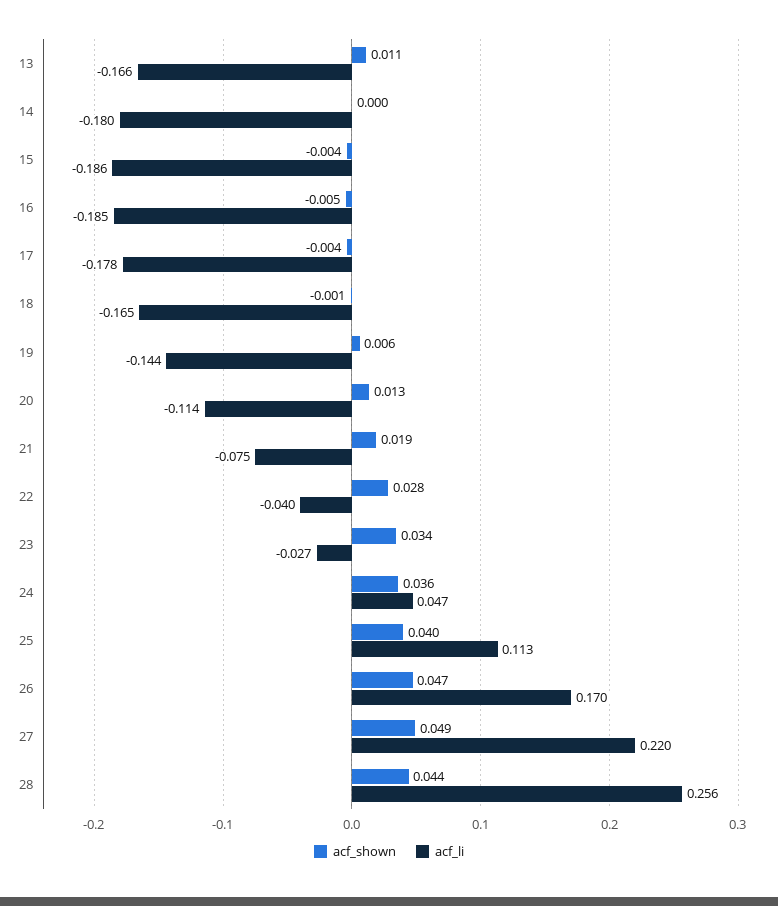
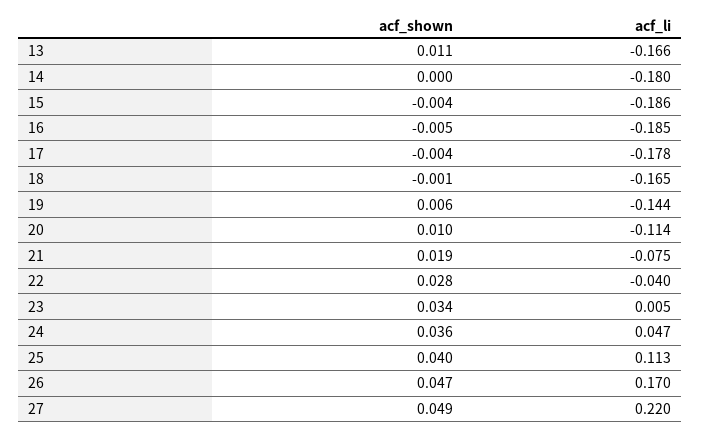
acf_shown, 20: 0.013 -> 0.01
acf_li, 23: -0.027 -> 0.005
acf_shown, 28: 0.044 -> none
acf_li, 28: 0.256 -> none

